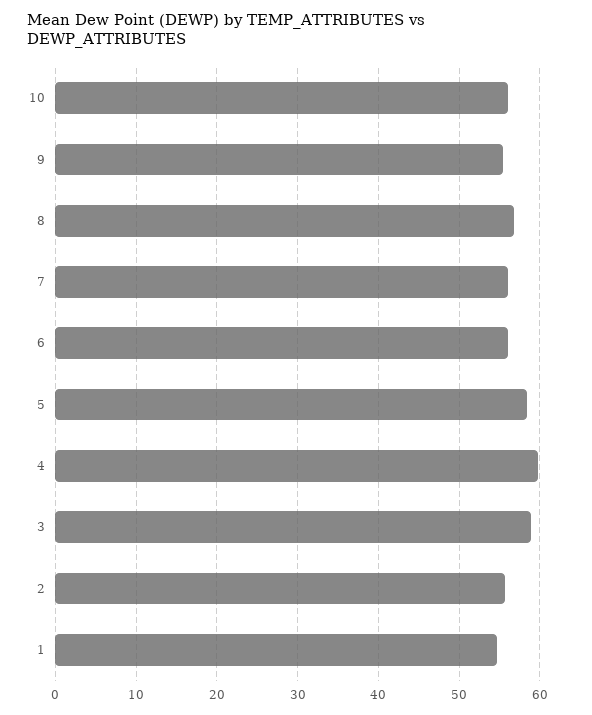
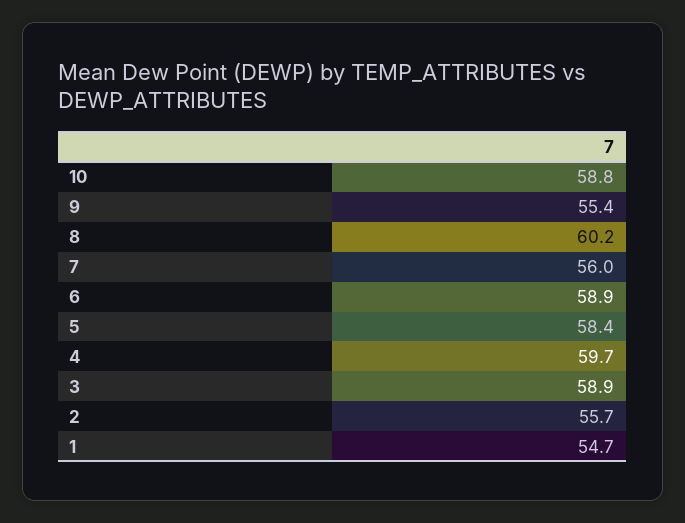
10: 56 -> 58.8
8: 57 -> 60.2
6: 56 -> 58.9

